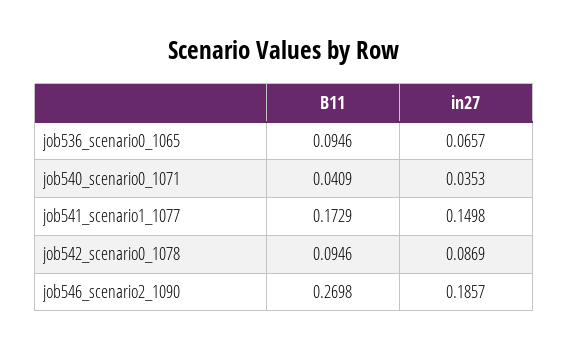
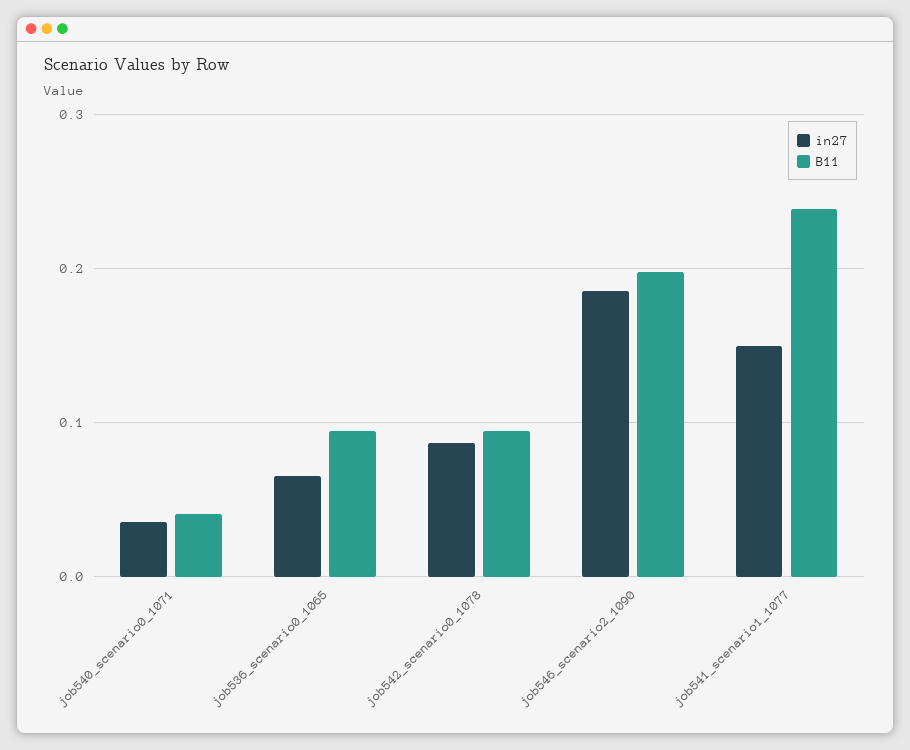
B11, job541_scenario1_1077: 0.1729 -> 0.24
B11, job546_scenario2_1090: 0.2698 -> 0.2

